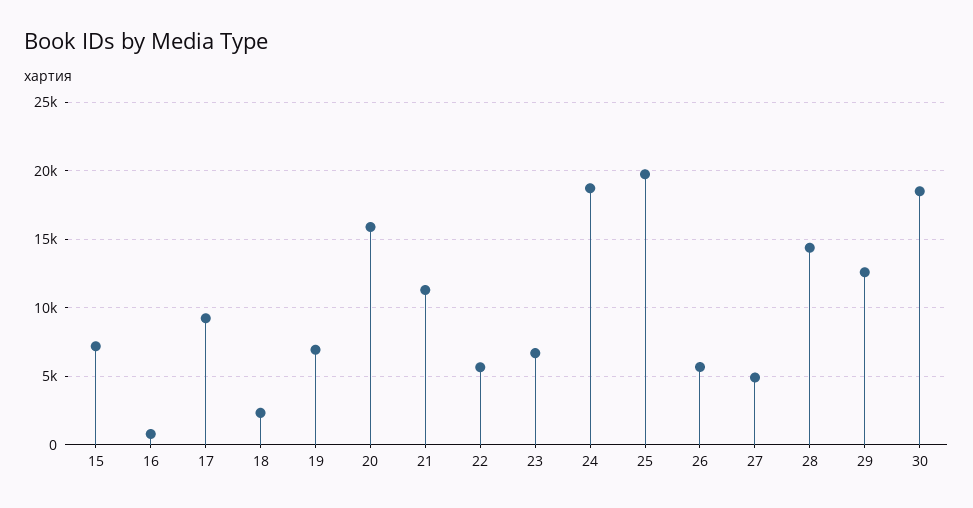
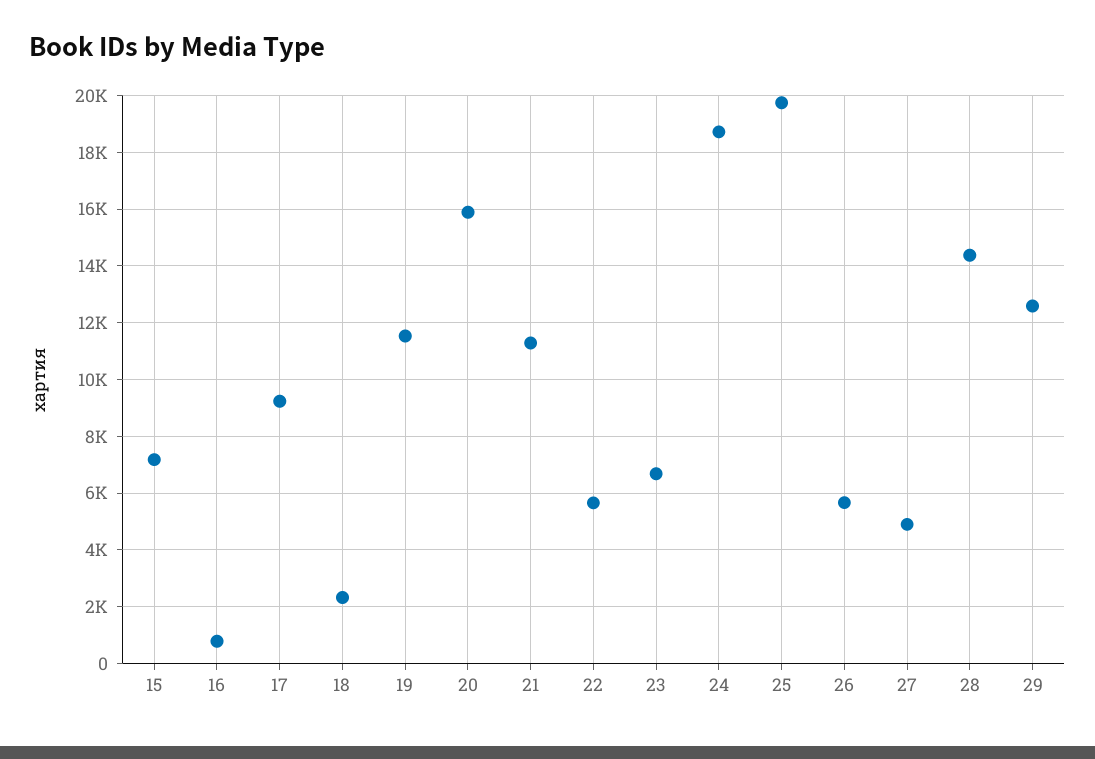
19: 7000 -> 11500
30: 18500 -> none

